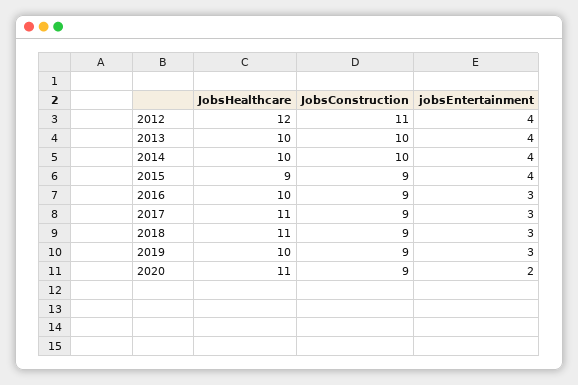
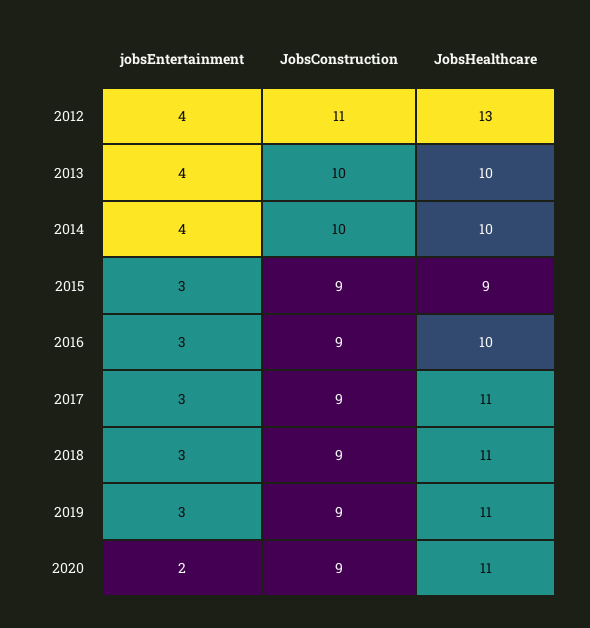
JobsHealthcare, 2012: 12 -> 13
jobsEntertainment, 2015: 4 -> 3
JobsHealthcare, 2019: 10 -> 11

